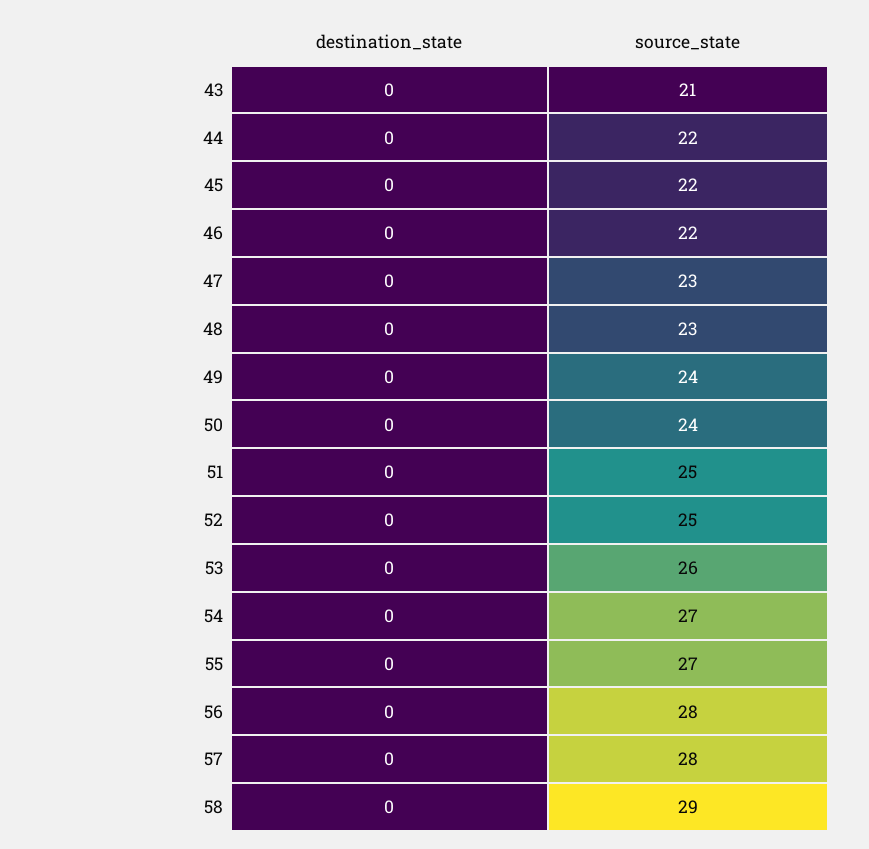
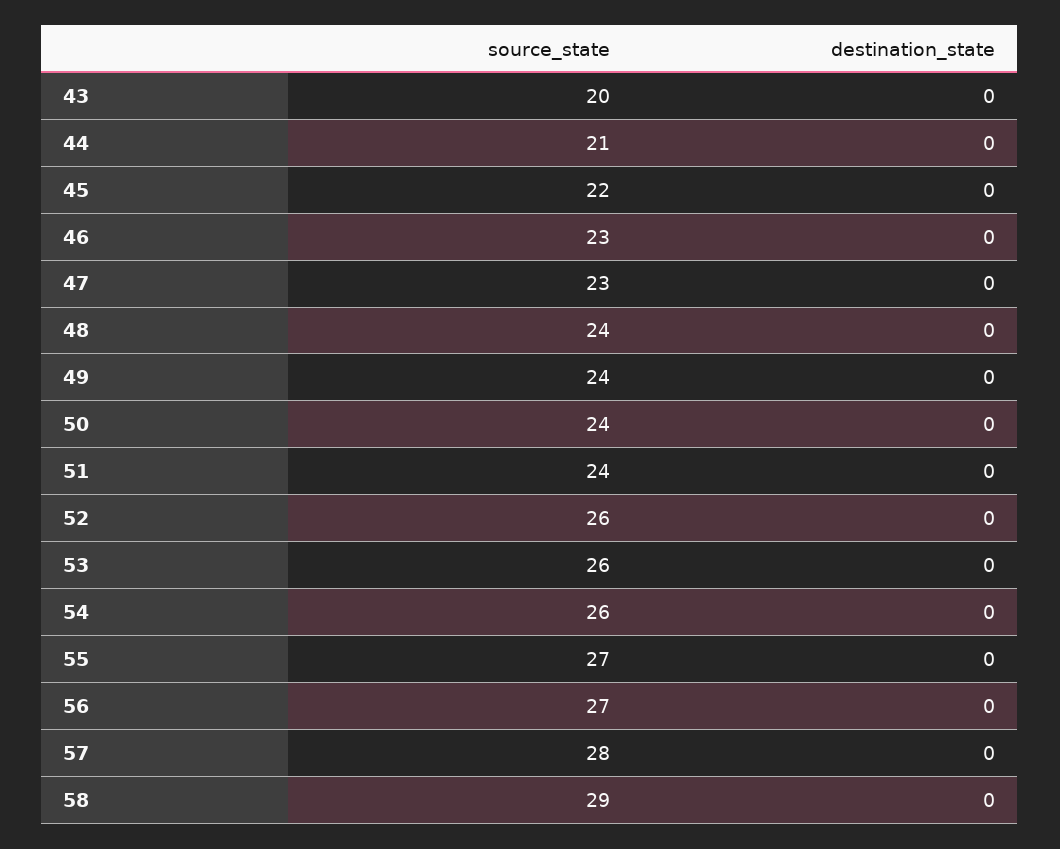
source_state, 43: 21 -> 20
source_state, 44: 22 -> 21
source_state, 46: 22 -> 23
source_state, 48: 23 -> 24
source_state, 51: 25 -> 24
source_state, 52: 25 -> 26
source_state, 54: 27 -> 26
source_state, 56: 28 -> 27

